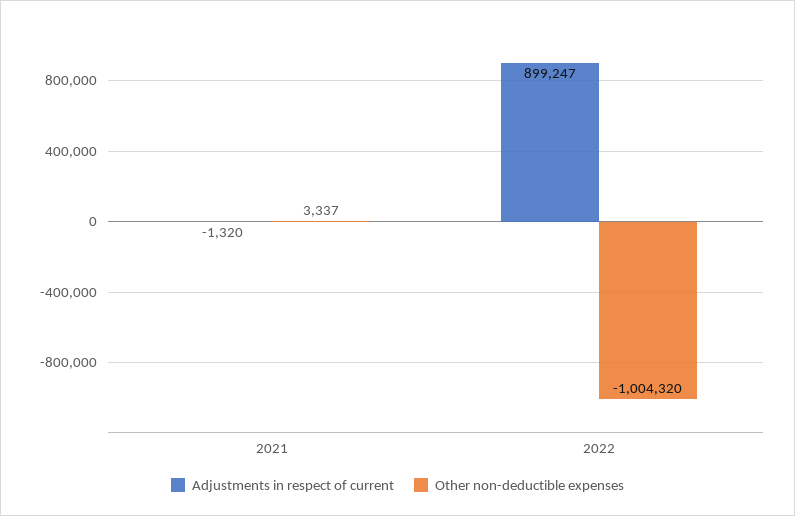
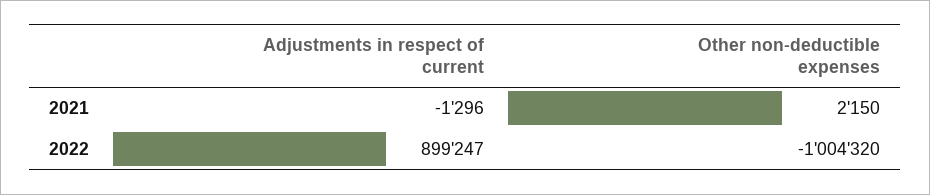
Adjustments in respect of current, 2021: -1320 -> -1296
Other non-deductible expenses, 2021: 3337 -> 2150

